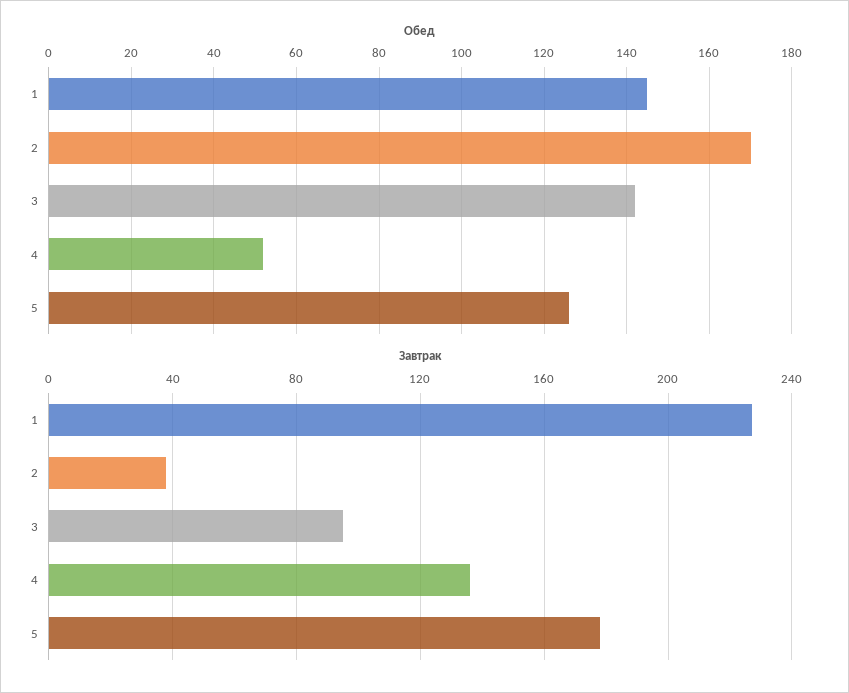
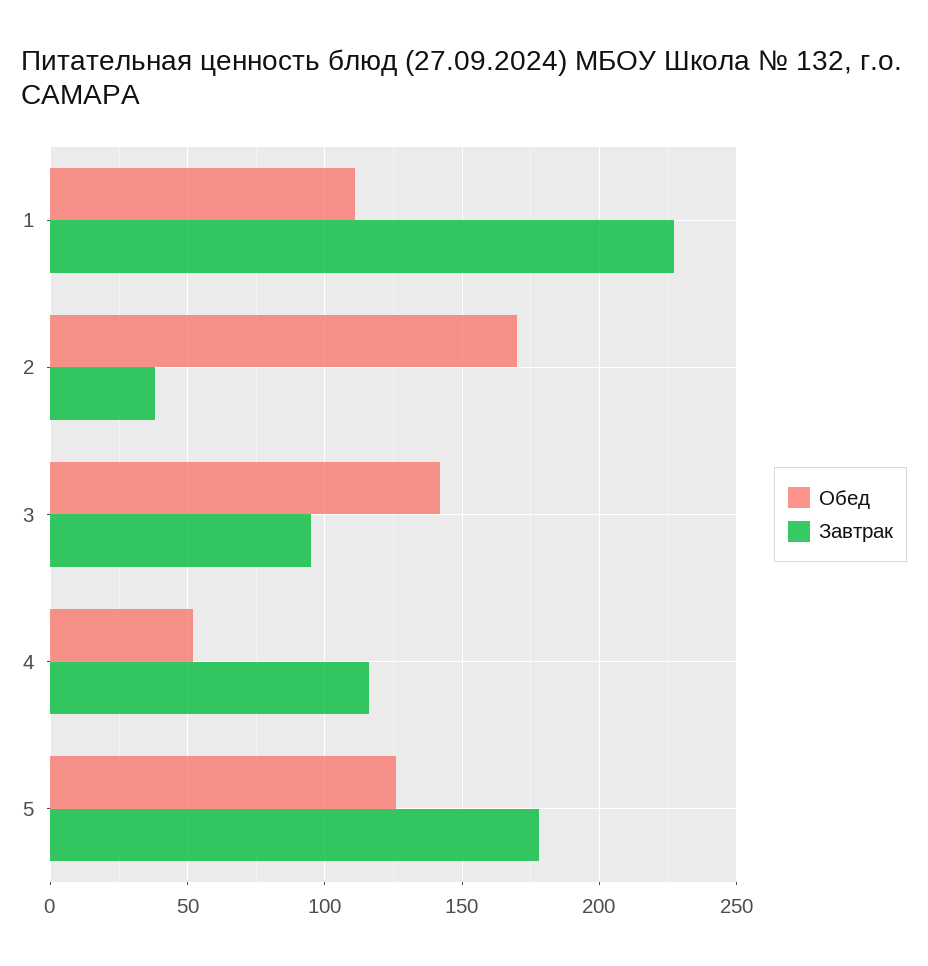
Обед, 1: 145 -> 110
Завтрак, 4: 135 -> 115

